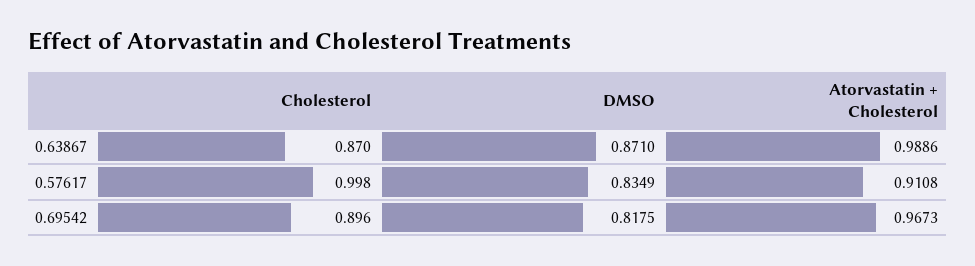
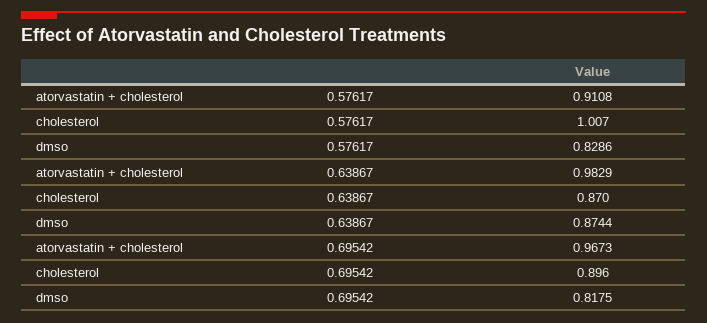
DMSO, 0.63867: 0.871 -> 0.8744
Atorvastatin + Cholesterol, 0.63867: 0.9886 -> 0.9829
Cholesterol, 0.57617: 0.998 -> 1.007
DMSO, 0.57617: 0.8349 -> 0.8286

